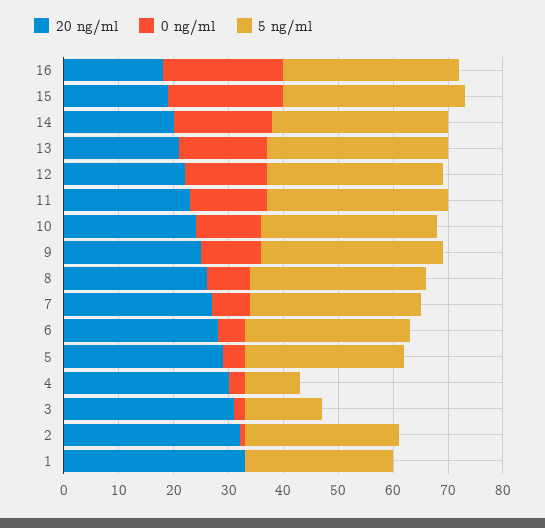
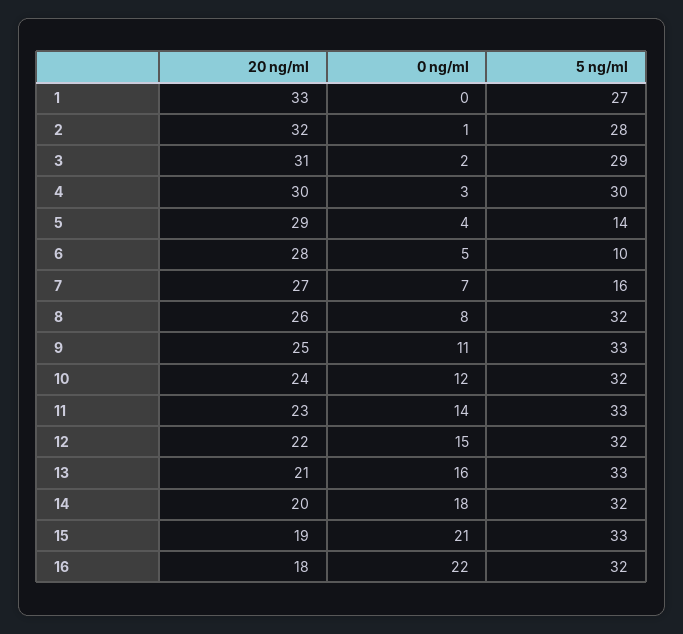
5 ng/ml, 7: 30 -> 16
5 ng/ml, 6: 30 -> 10
5 ng/ml, 5: 30 -> 14
5 ng/ml, 4: 10 -> 30
5 ng/ml, 3: 15 -> 29

